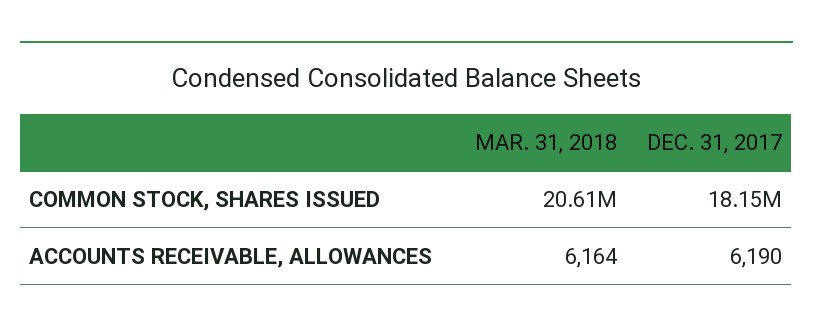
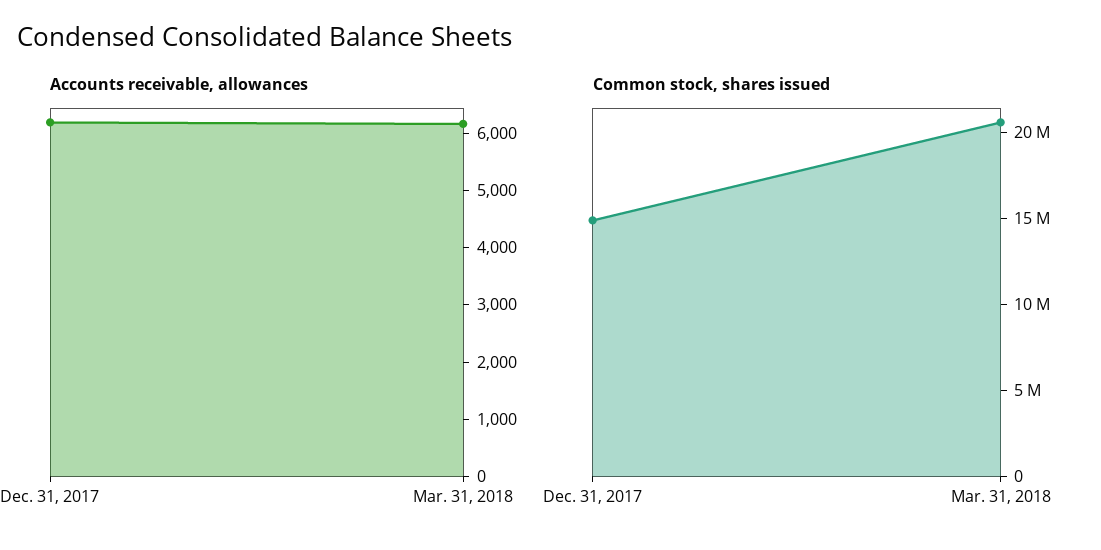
COMMON STOCK, SHARES ISSUED, DEC. 31, 2017: 18150000 -> 15000000

